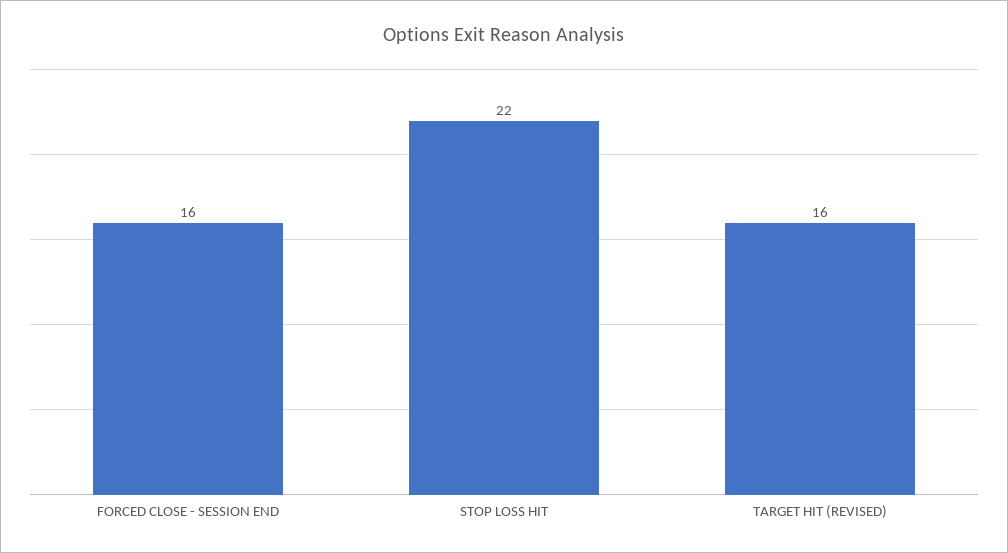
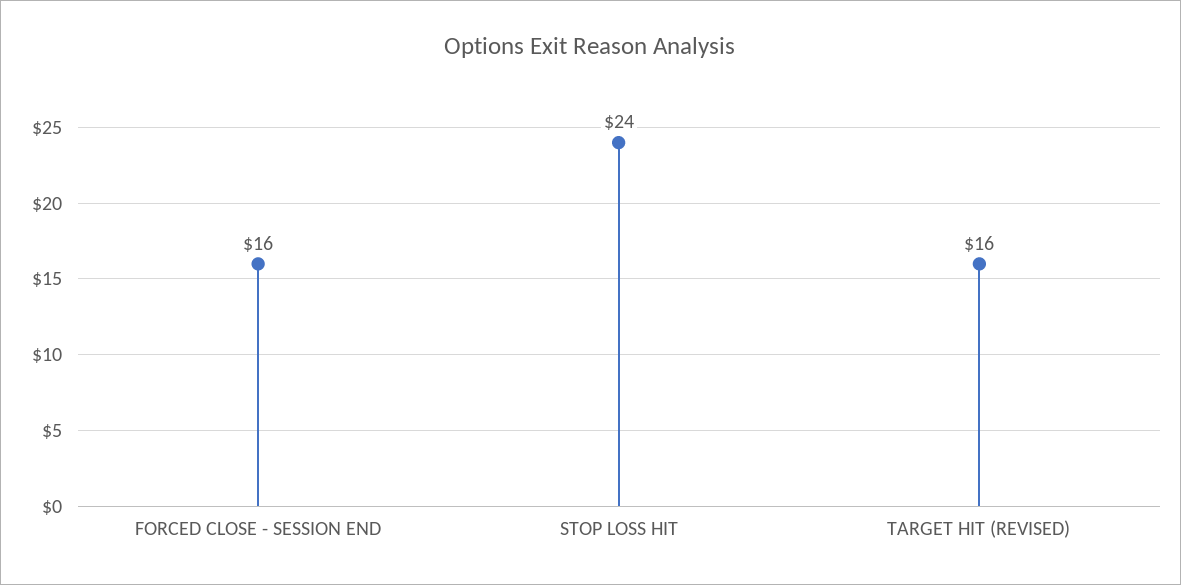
STOP LOSS HIT: 22 -> 24

